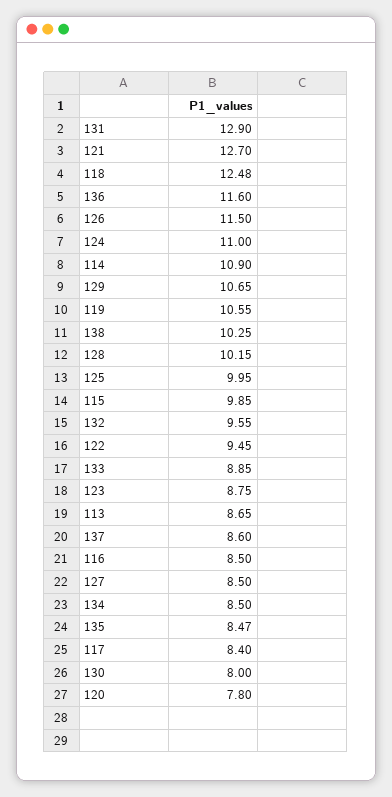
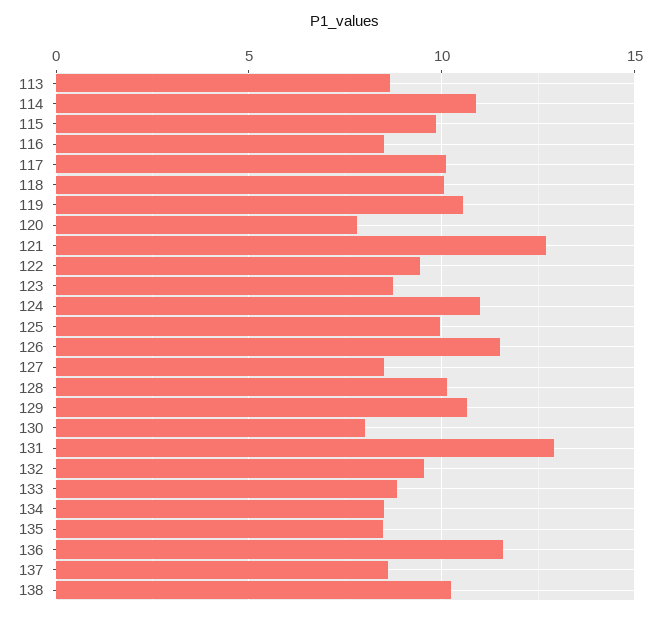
118: 12.48 -> 10
117: 8.4 -> 10

